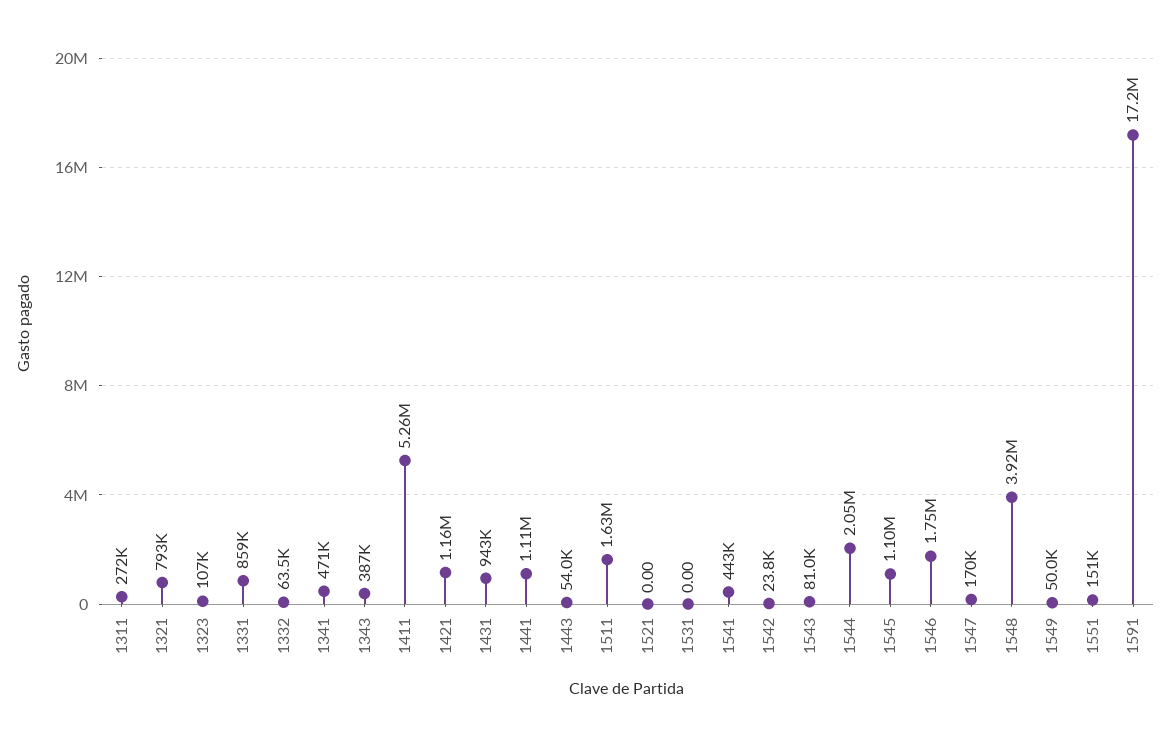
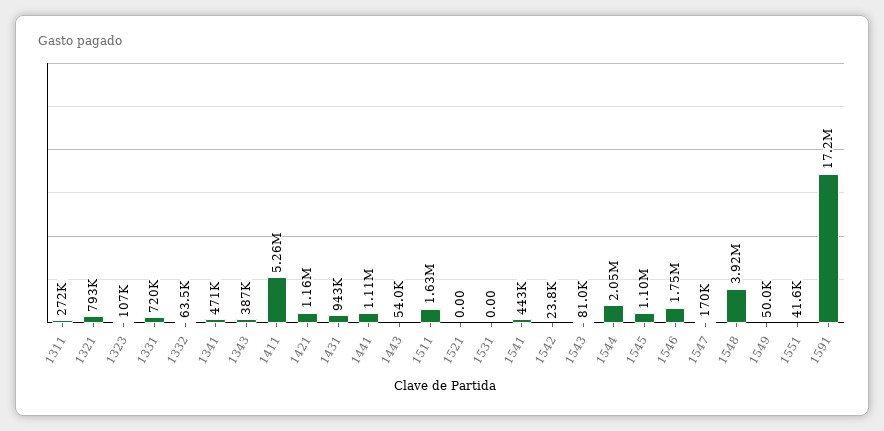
1331: 859000 -> 720000
1551: 151000 -> 41600

